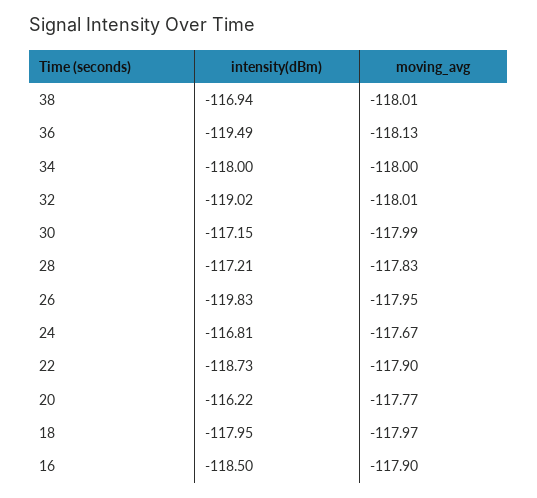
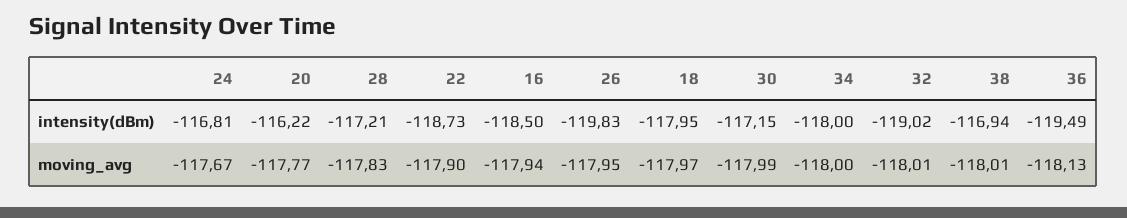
moving_avg, 16: -117.9 -> -117.94

